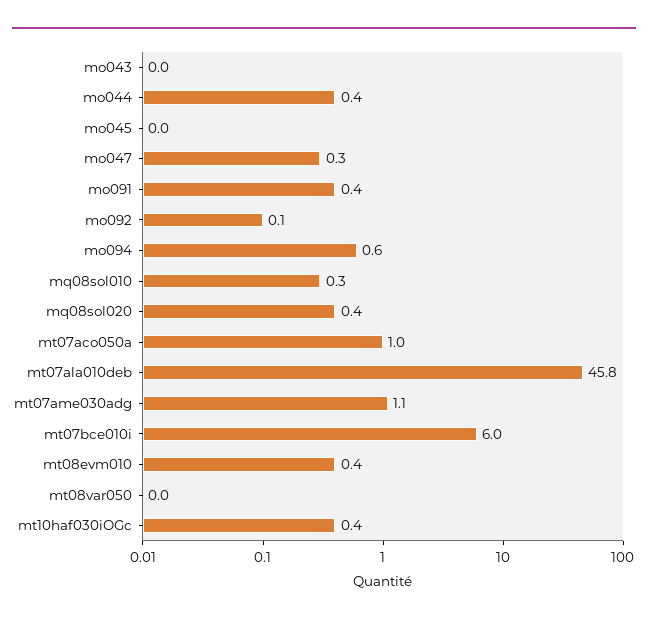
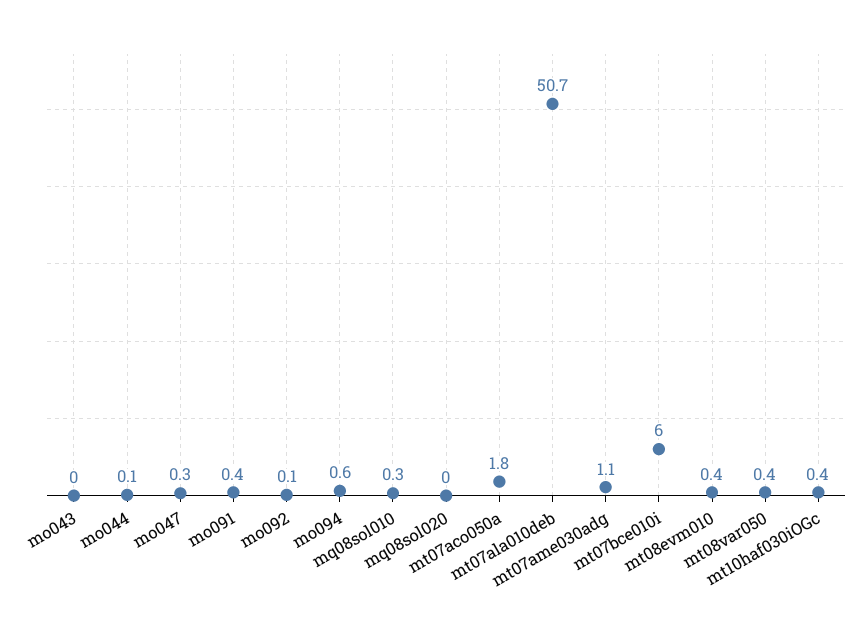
mo044: 0.4 -> 0.1
mo045: 0 -> none
mq08sol020: 0.4 -> 0
mt07aco050a: 1 -> 1.8
mt07ala010deb: 45.8 -> 50.7
mt08var050: 0 -> 0.4

